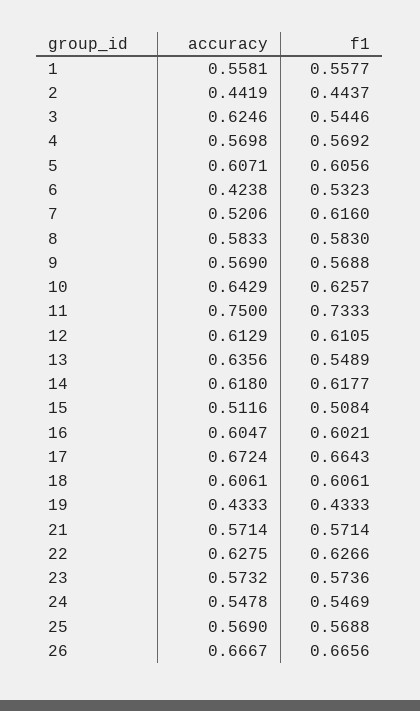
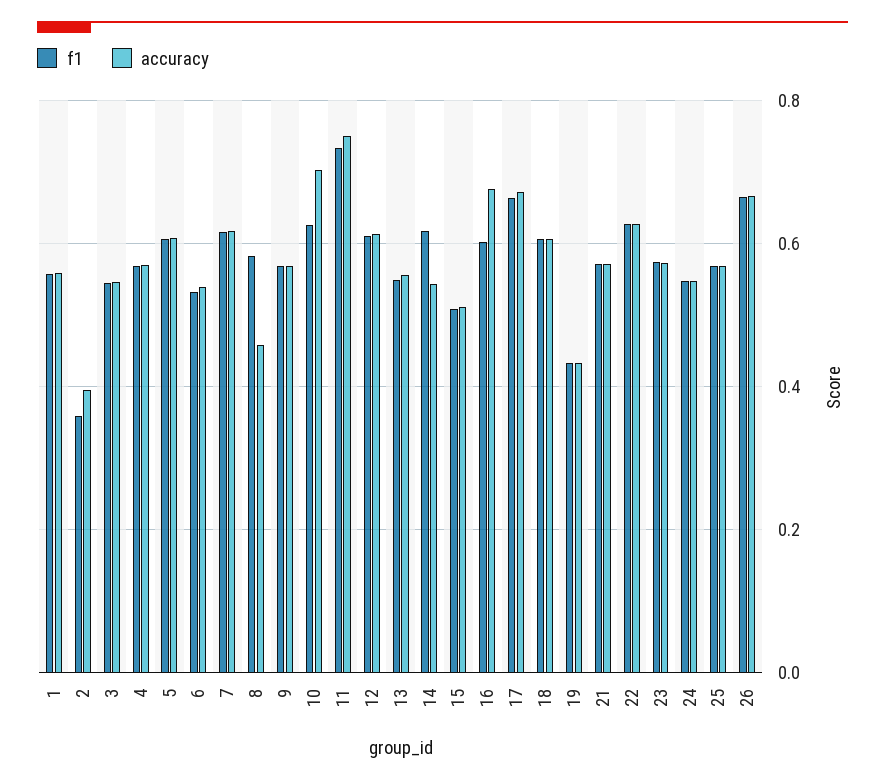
accuracy, 2: 0.4419 -> 0.4
f1, 2: 0.4437 -> 0.36
accuracy, 3: 0.6246 -> 0.54
accuracy, 6: 0.4238 -> 0.54
accuracy, 7: 0.5206 -> 0.62
accuracy, 8: 0.5833 -> 0.46
accuracy, 10: 0.6429 -> 0.7
accuracy, 13: 0.6356 -> 0.56
accuracy, 14: 0.618 -> 0.54
accuracy, 16: 0.6047 -> 0.68

